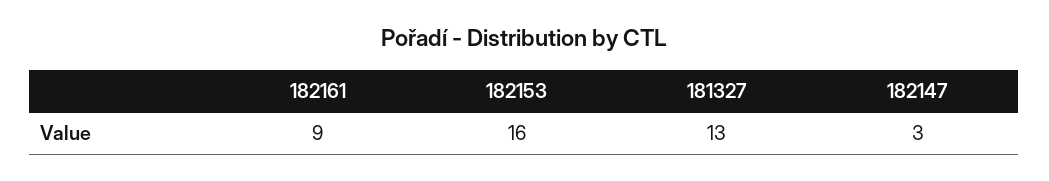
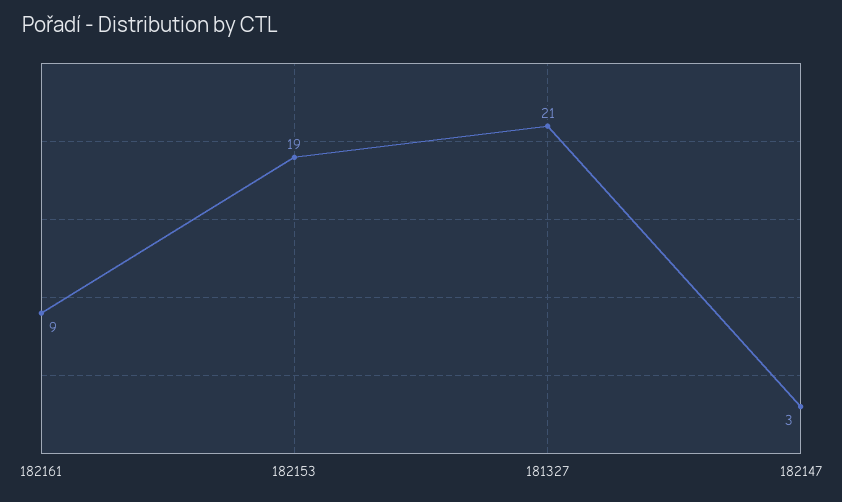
182153: 16 -> 19
181327: 13 -> 21

